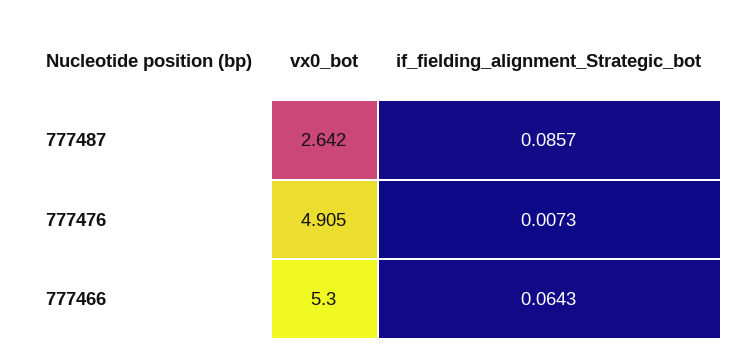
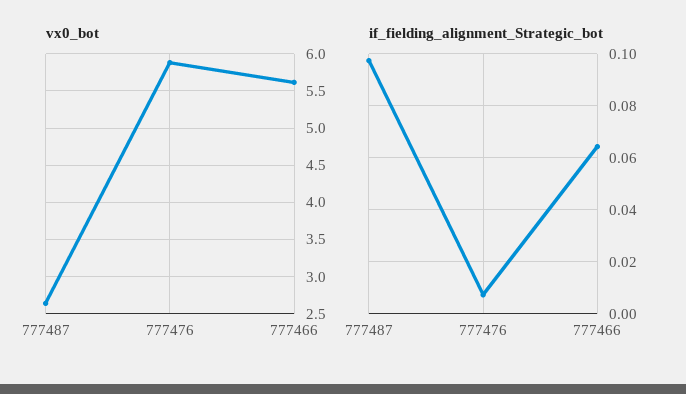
if_fielding_alignment_Strategic_bot, 777487: 0.0857 -> 0.0975
vx0_bot, 777476: 4.905 -> 5.9
vx0_bot, 777466: 5.3 -> 5.6

